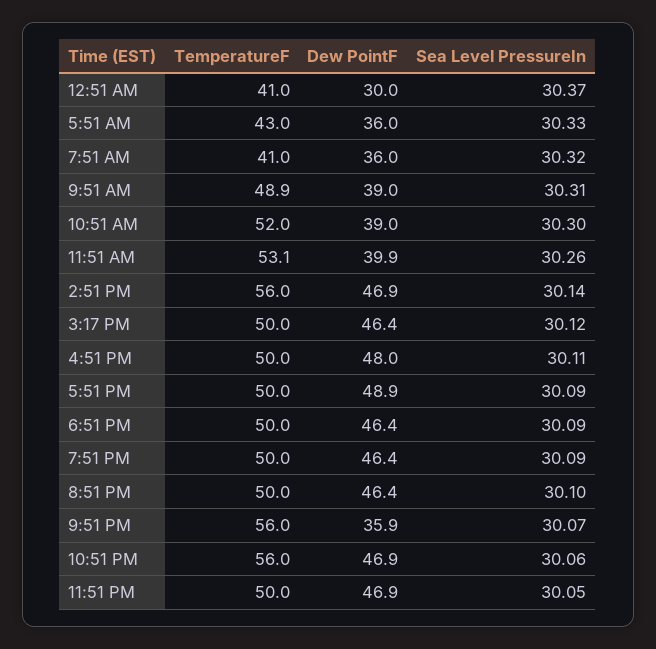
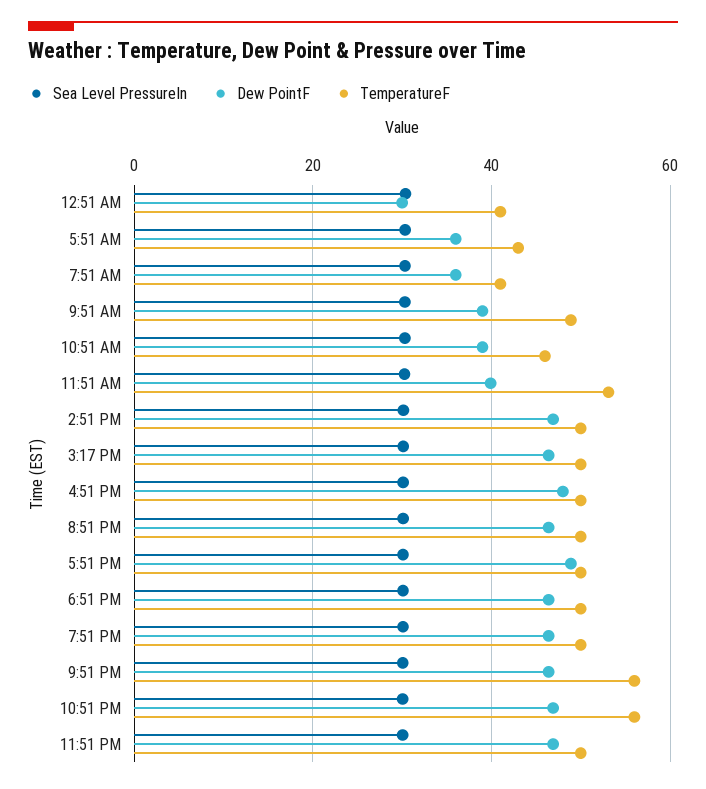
TemperatureF, 10:51 AM: 52 -> 46
TemperatureF, 2:51 PM: 56 -> 50
Dew PointF, 9:51 PM: 35.9 -> 46

